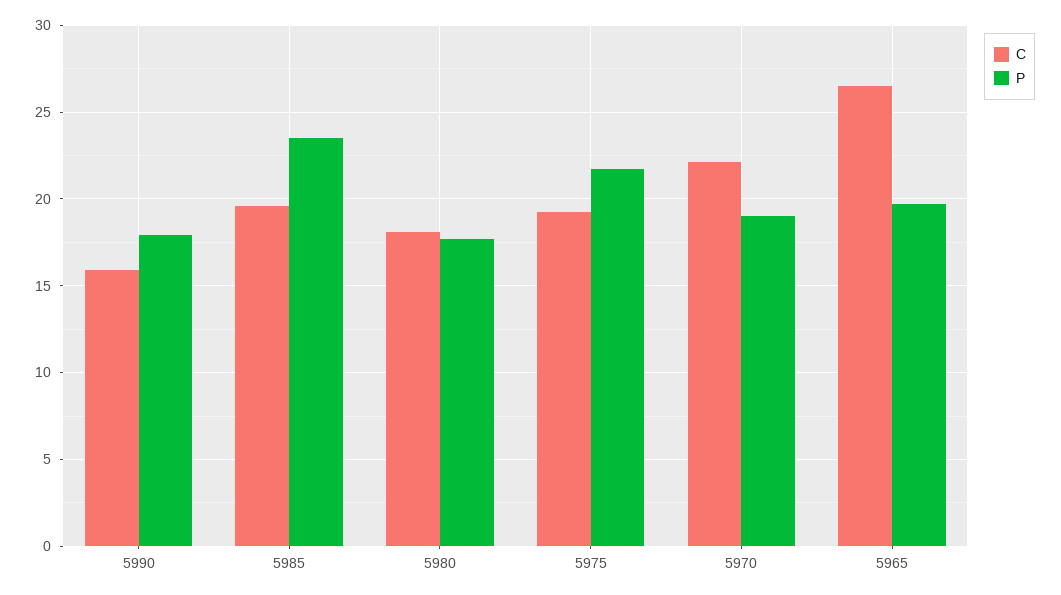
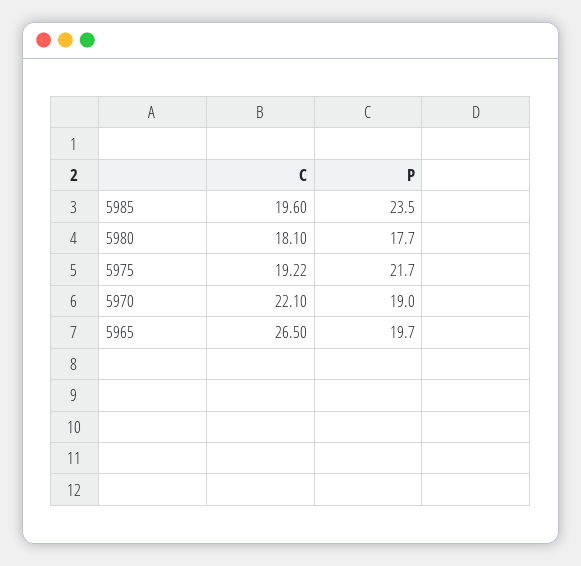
C, 5990: 16 -> none
P, 5990: 18 -> none

